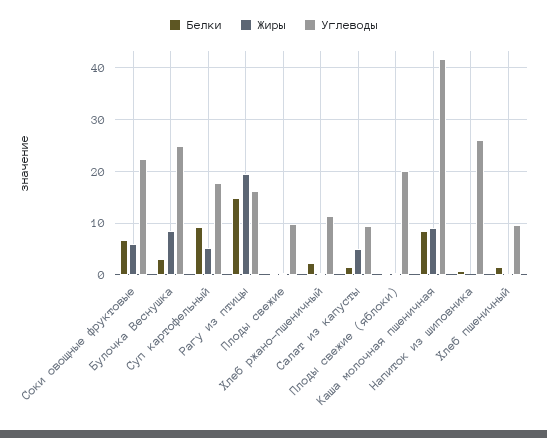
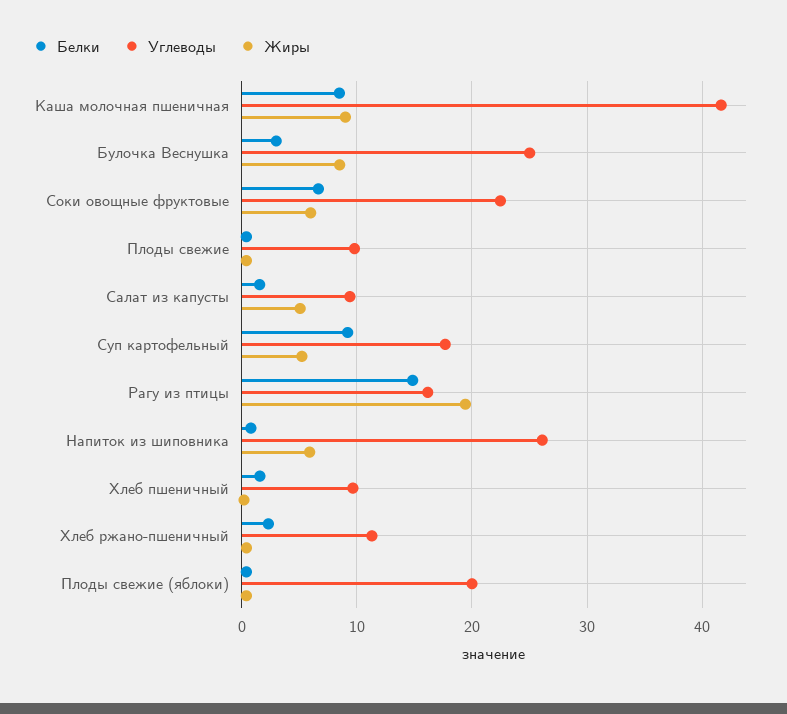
Жиры, Напиток из шиповника: 0 -> 6

